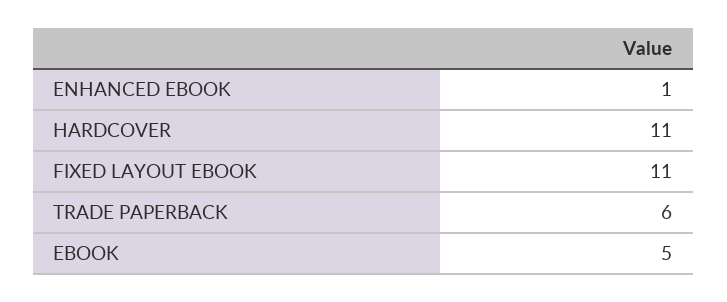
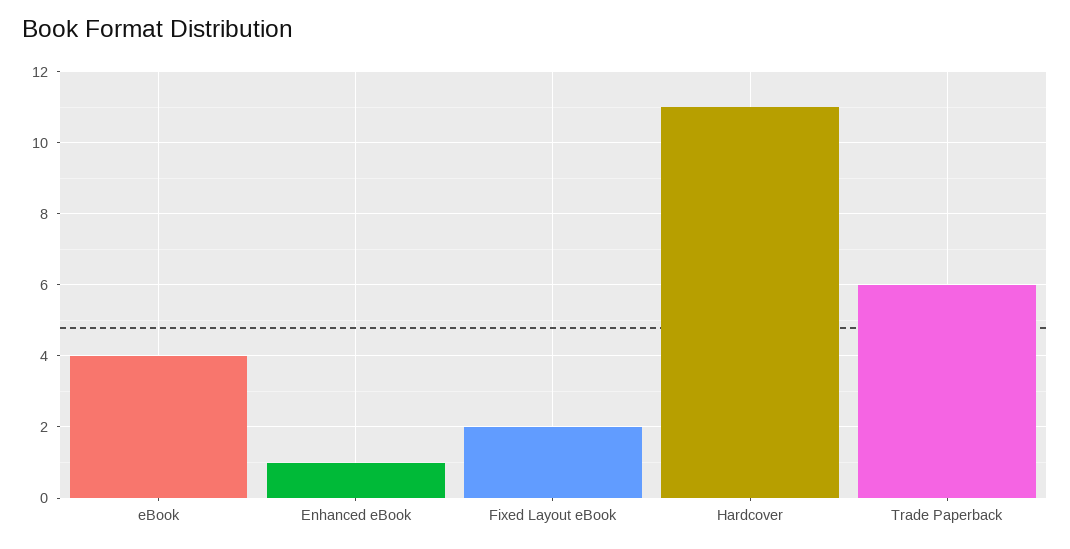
FIXED LAYOUT EBOOK: 11 -> 2
EBOOK: 5 -> 4

